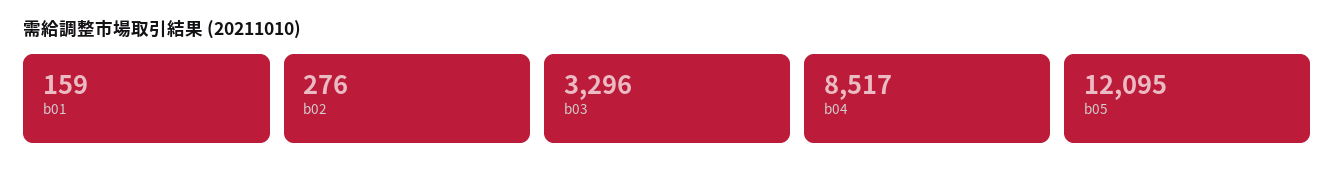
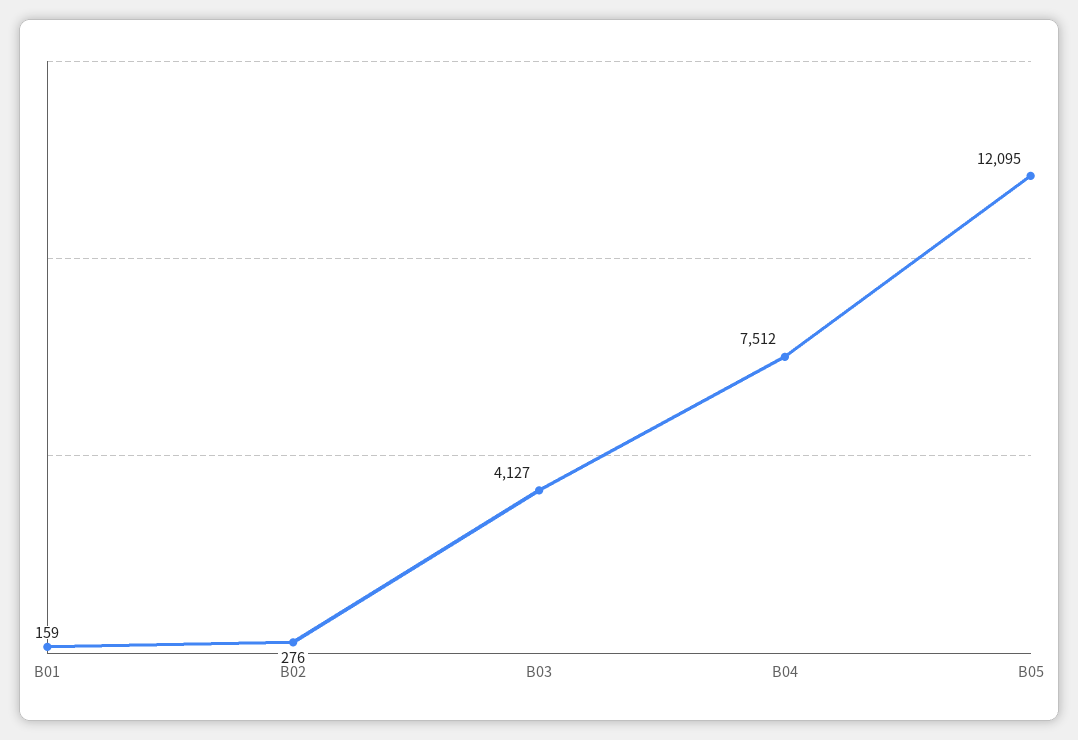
b03: 3296 -> 4127
b04: 8517 -> 7512

